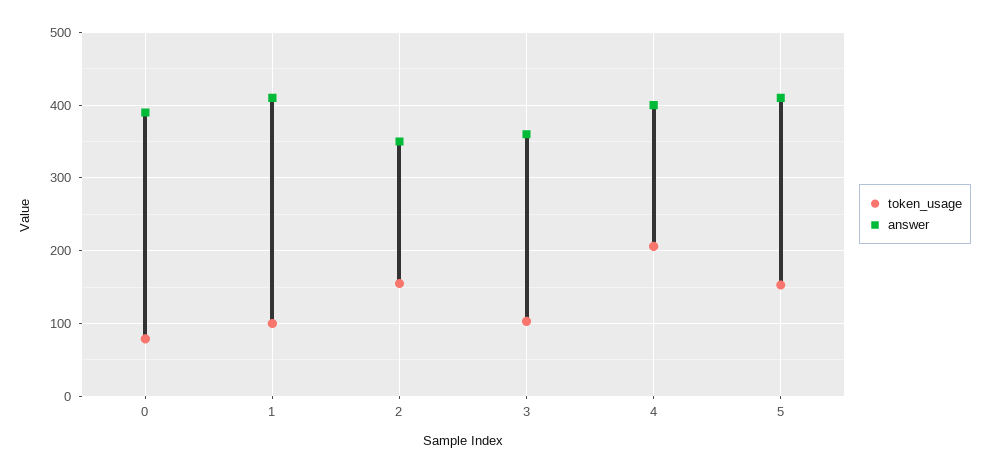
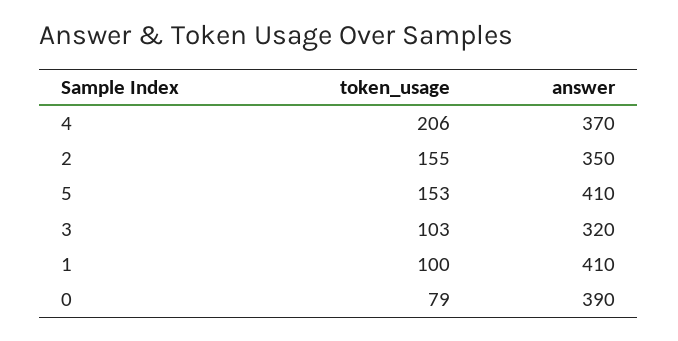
answer, 3: 360 -> 320
answer, 4: 400 -> 370

